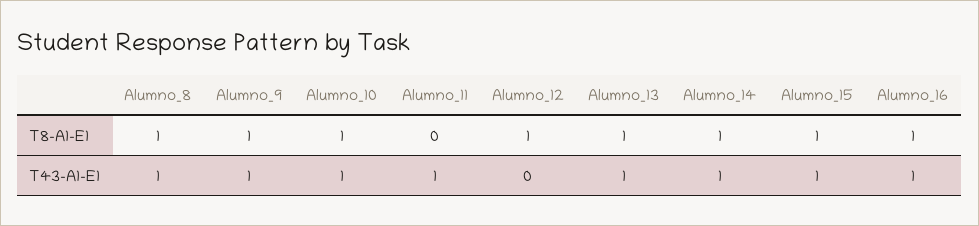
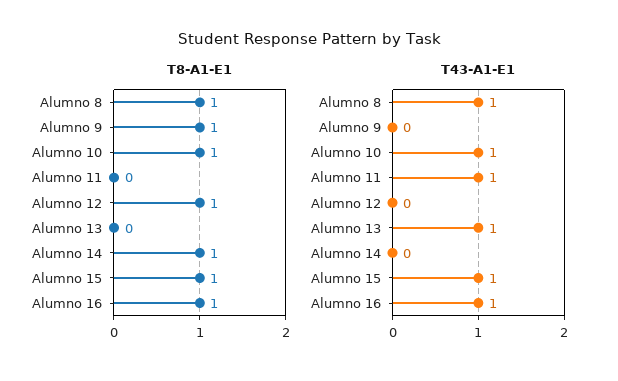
T8-A1-E1, Alumno_13: 1 -> 0
T43-A1-E1, Alumno_9: 1 -> 0
T43-A1-E1, Alumno_14: 1 -> 0

